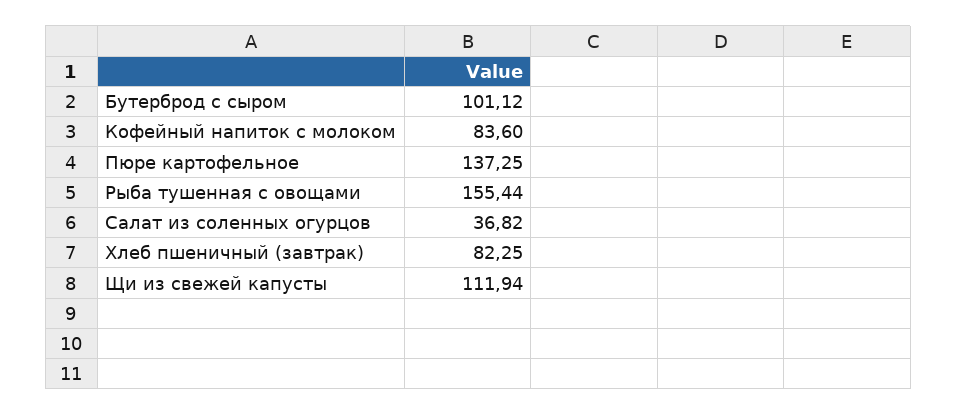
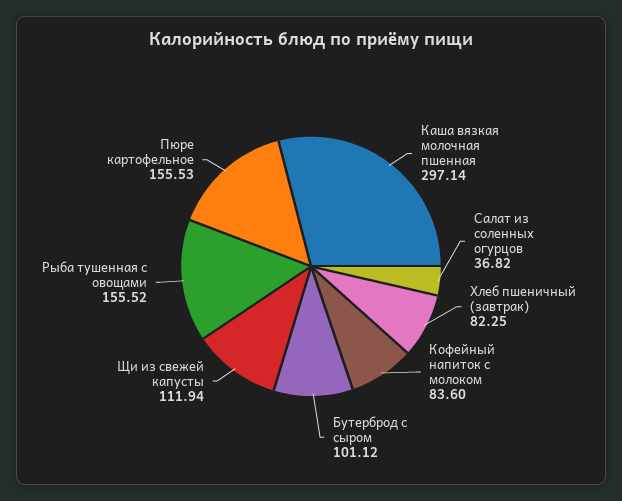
Пюре картофельное: 137.25 -> 155.53
Рыба тушенная с овощами: 155.44 -> 155.52
Каша вязкая молочная пшенная: none -> 297.14

